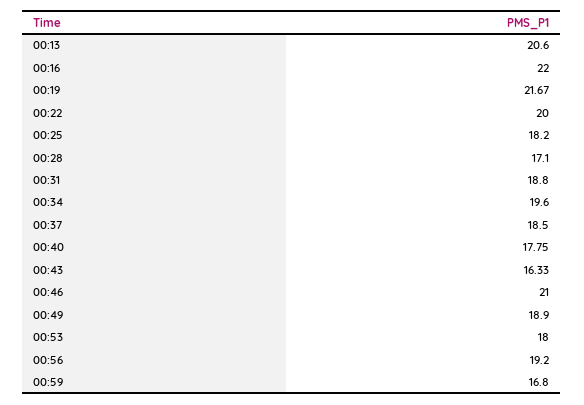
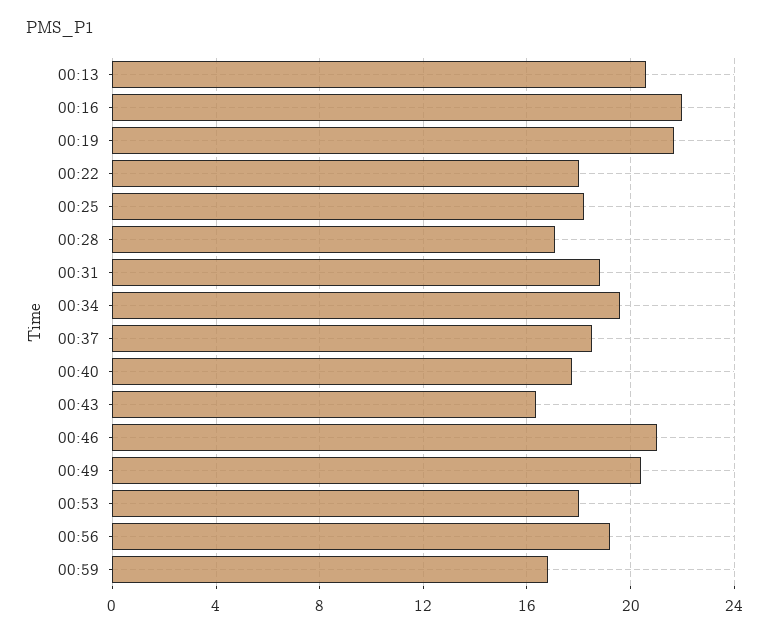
00:22: 20 -> 18
00:49: 18.9 -> 20.5

